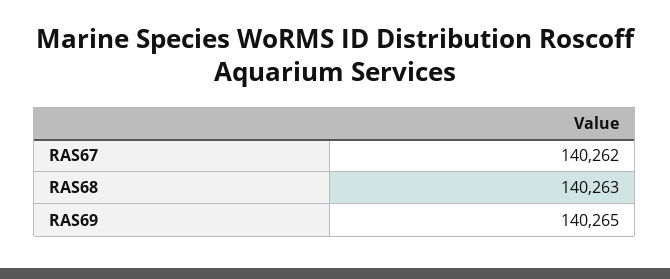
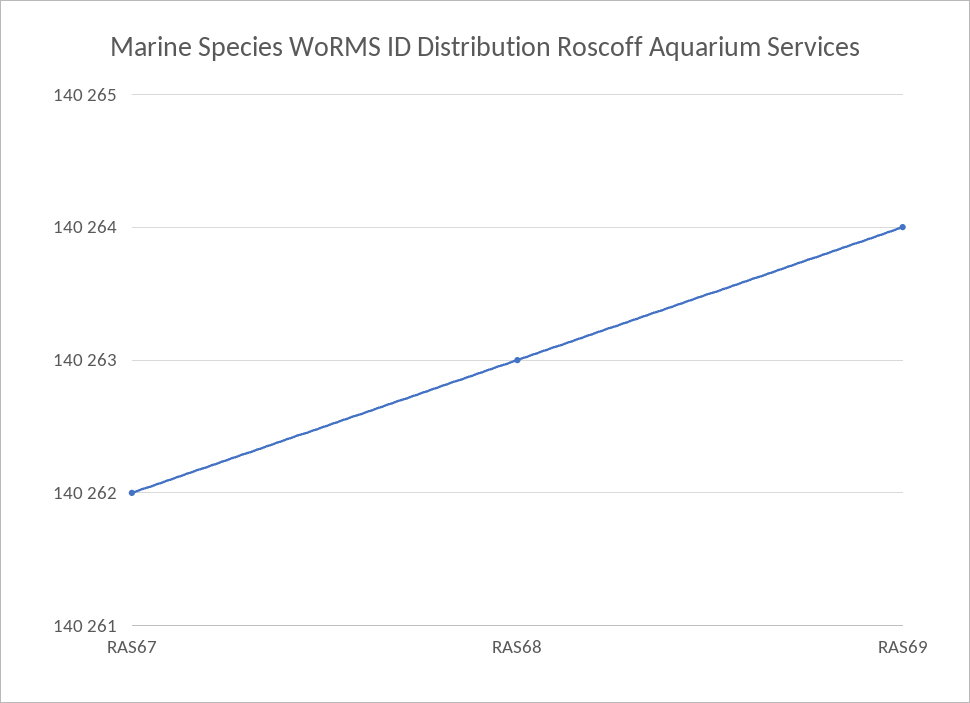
RAS69: 140265 -> 140264

